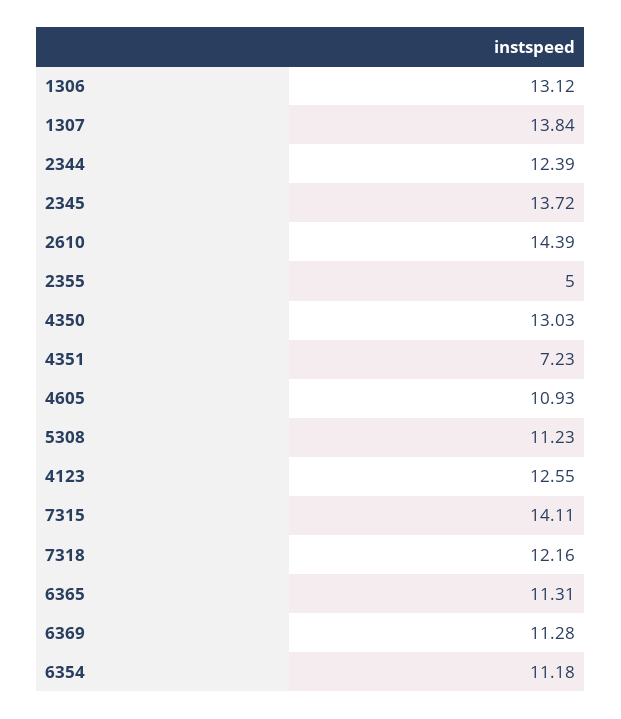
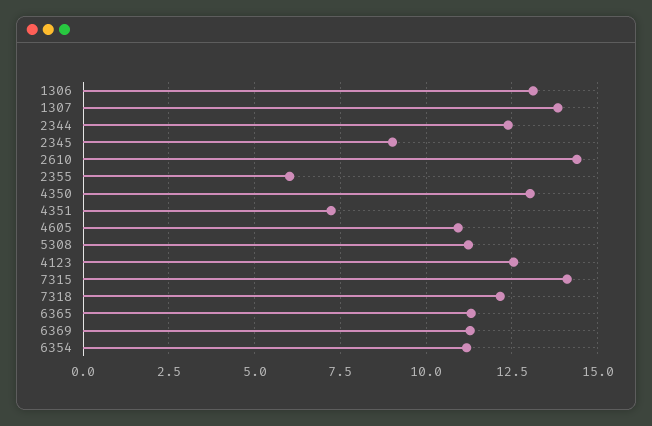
2345: 13.72 -> 9
2355: 5 -> 6

